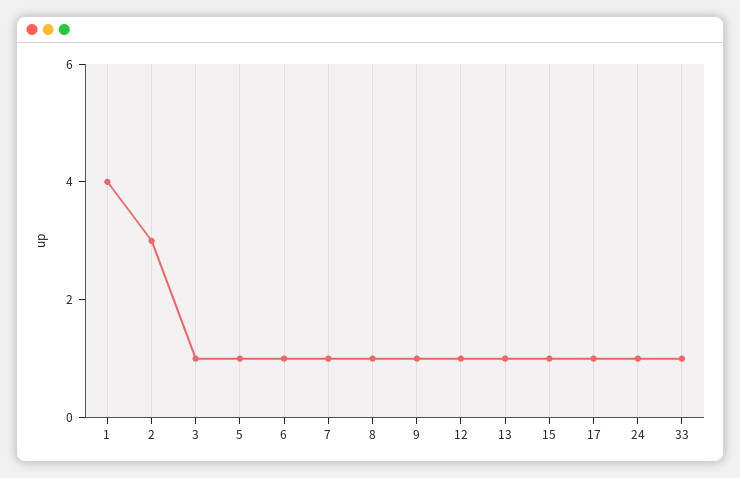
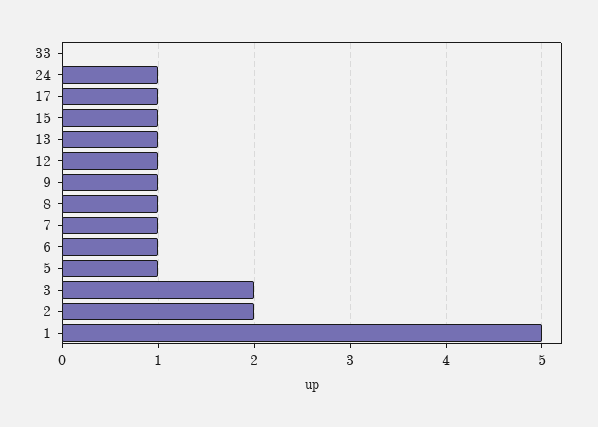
1: 4 -> 5
2: 3 -> 2
3: 1 -> 2
33: 1 -> 0

